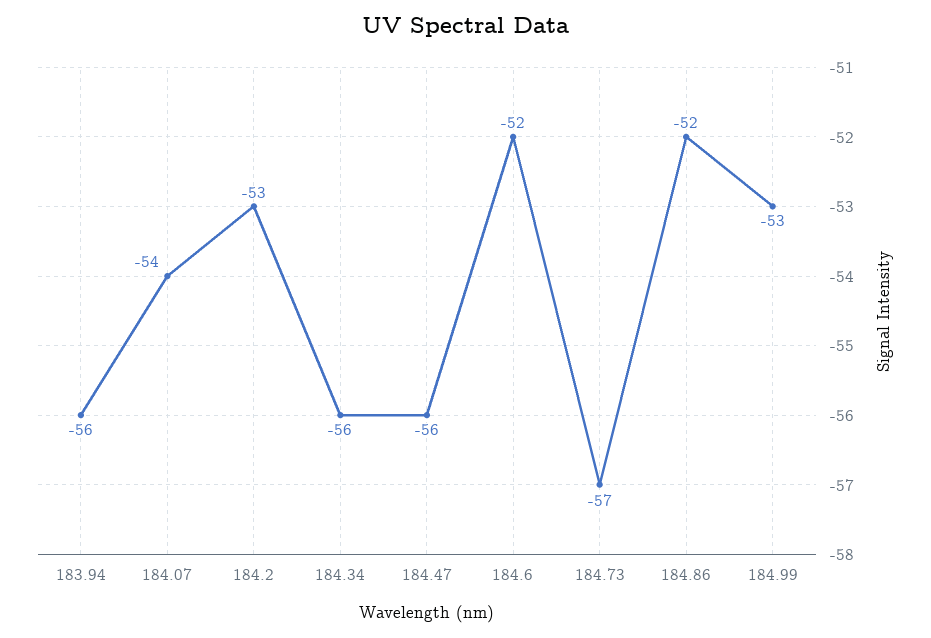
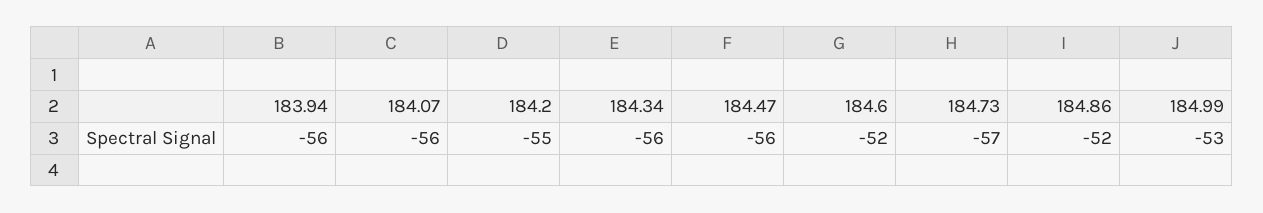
184.07: -54 -> -56
184.2: -53 -> -55

